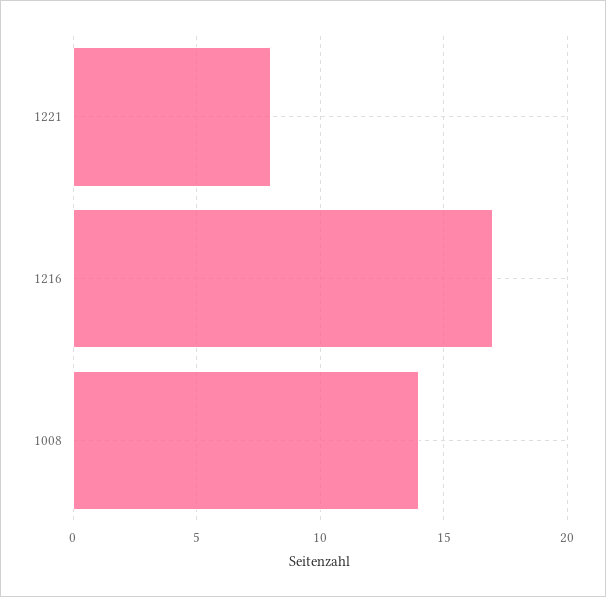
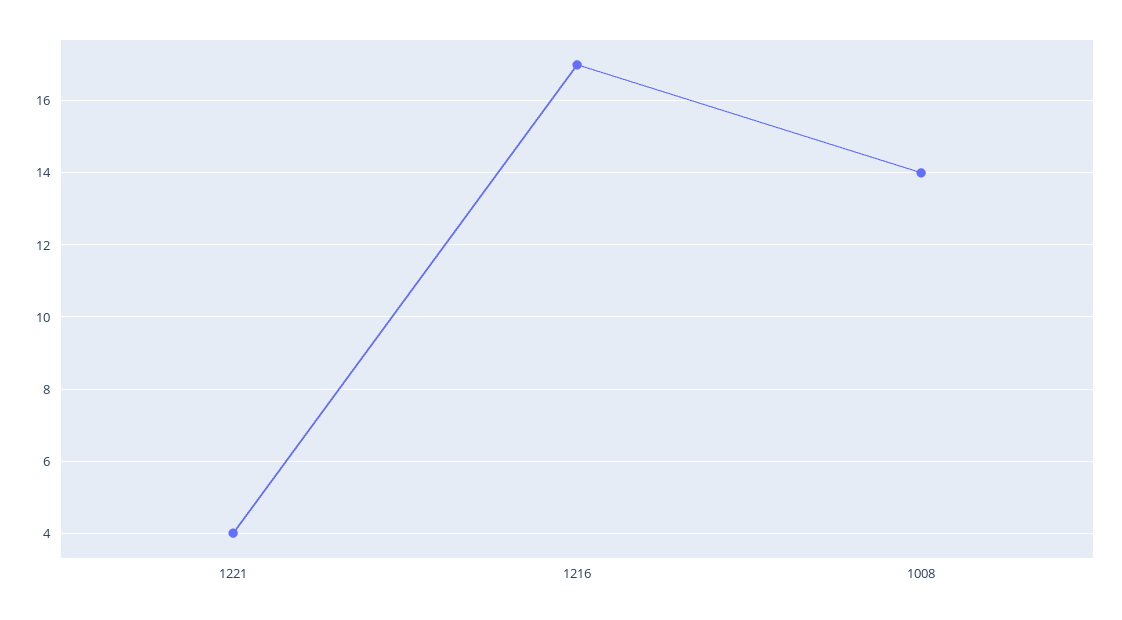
1221: 8 -> 4

